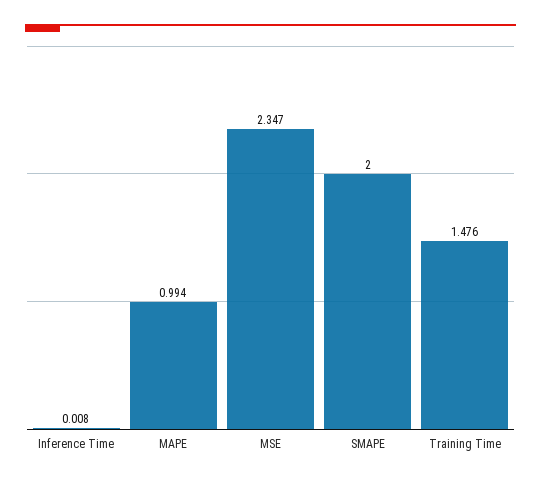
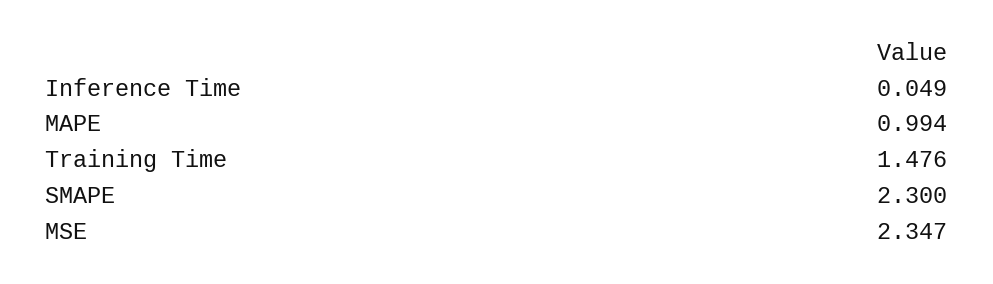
Inference Time: 0.008 -> 0.049
SMAPE: 2 -> 2.3

